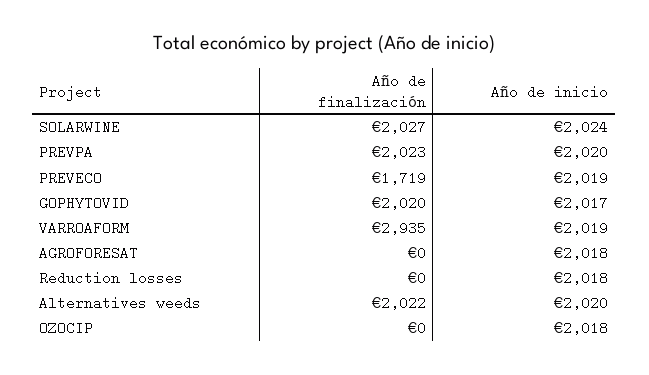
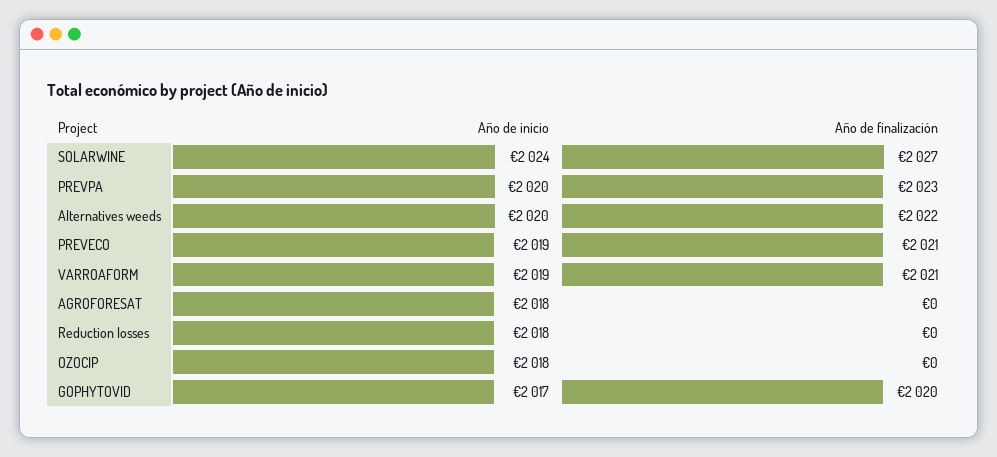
Año de finalización, PREVECO: 1719 -> 2021
Año de finalización, VARROAFORM: 2935 -> 2021

